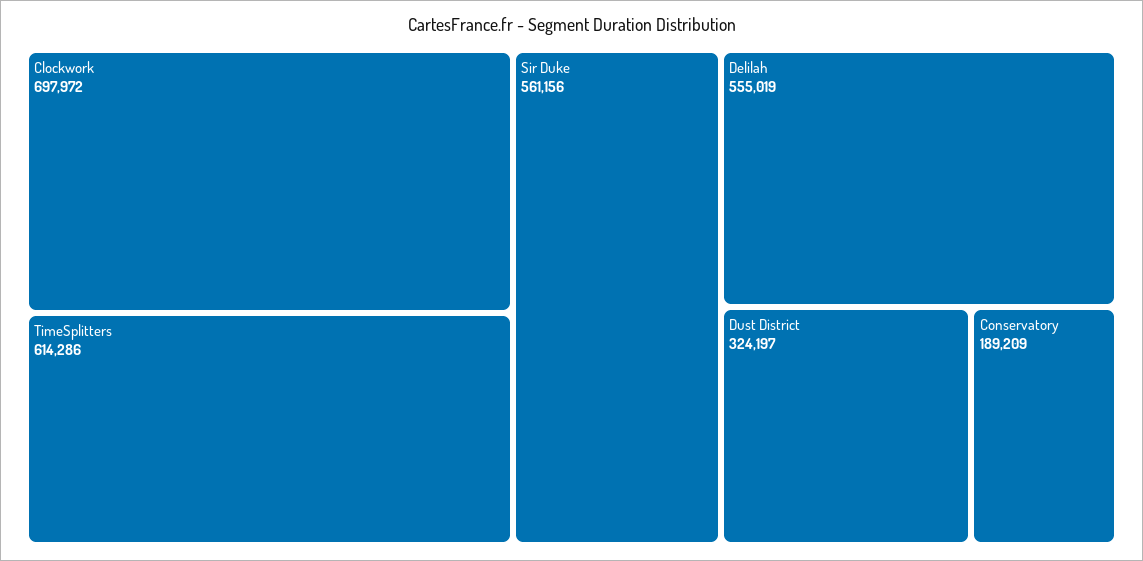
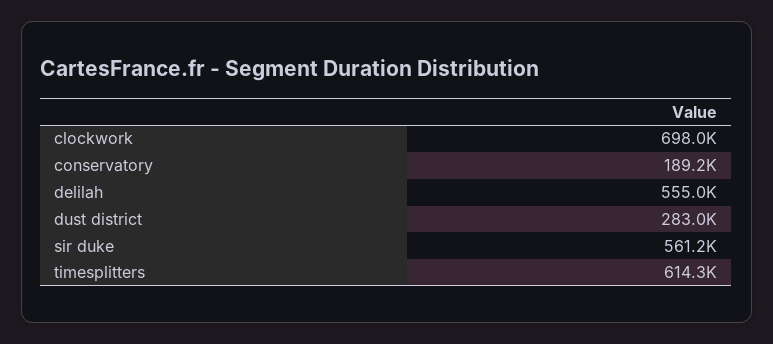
Dust District: 324197 -> 283000

